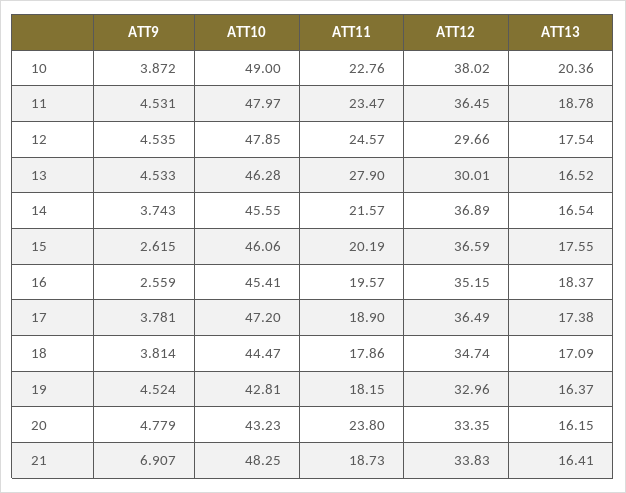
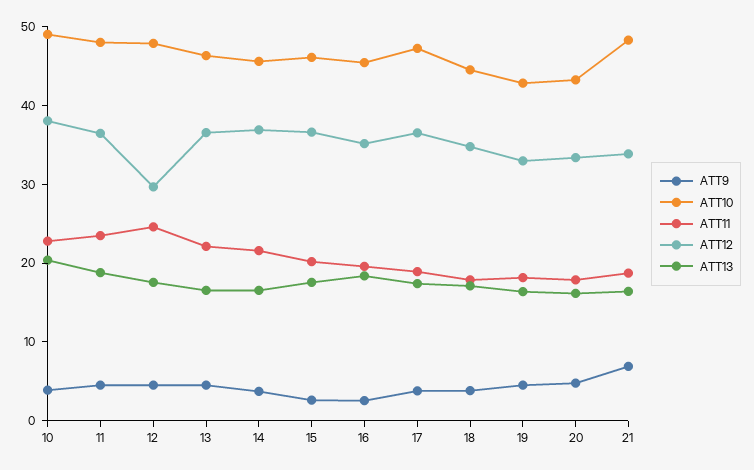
ATT11, 13: 27.9 -> 22
ATT12, 13: 30.01 -> 36
ATT11, 20: 23.8 -> 18

